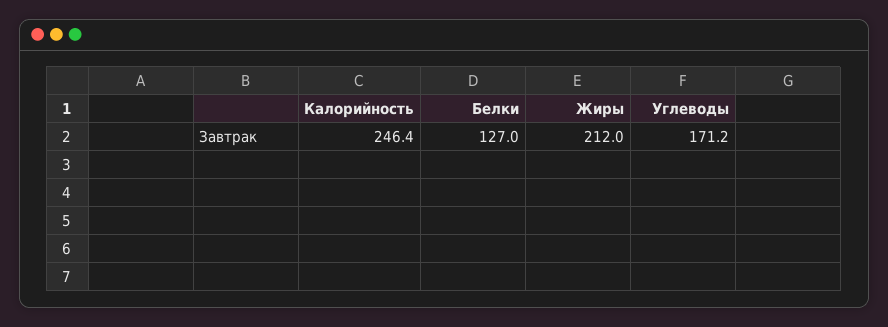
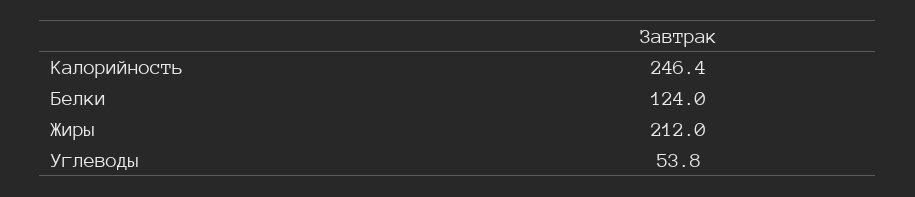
Белки: 127 -> 124
Углеводы: 171.2 -> 53.8

